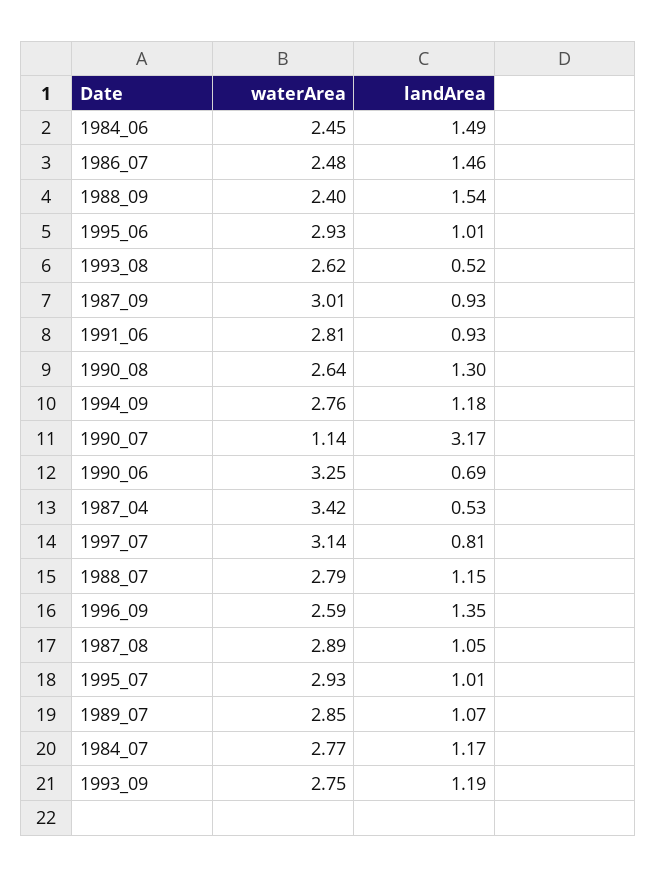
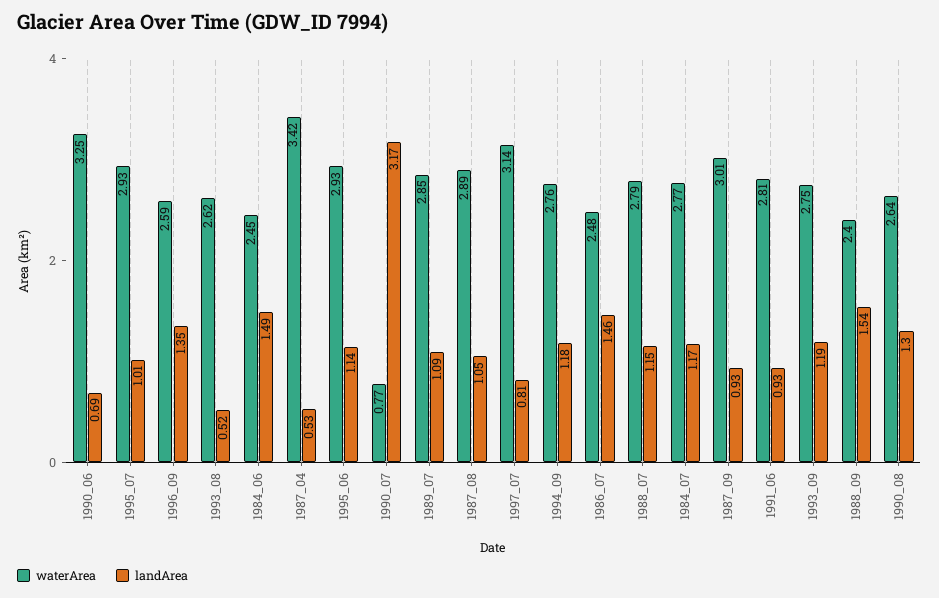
landArea, 1995_06: 1.01 -> 1.14
waterArea, 1990_07: 1.14 -> 0.77
landArea, 1989_07: 1.07 -> 1.09

